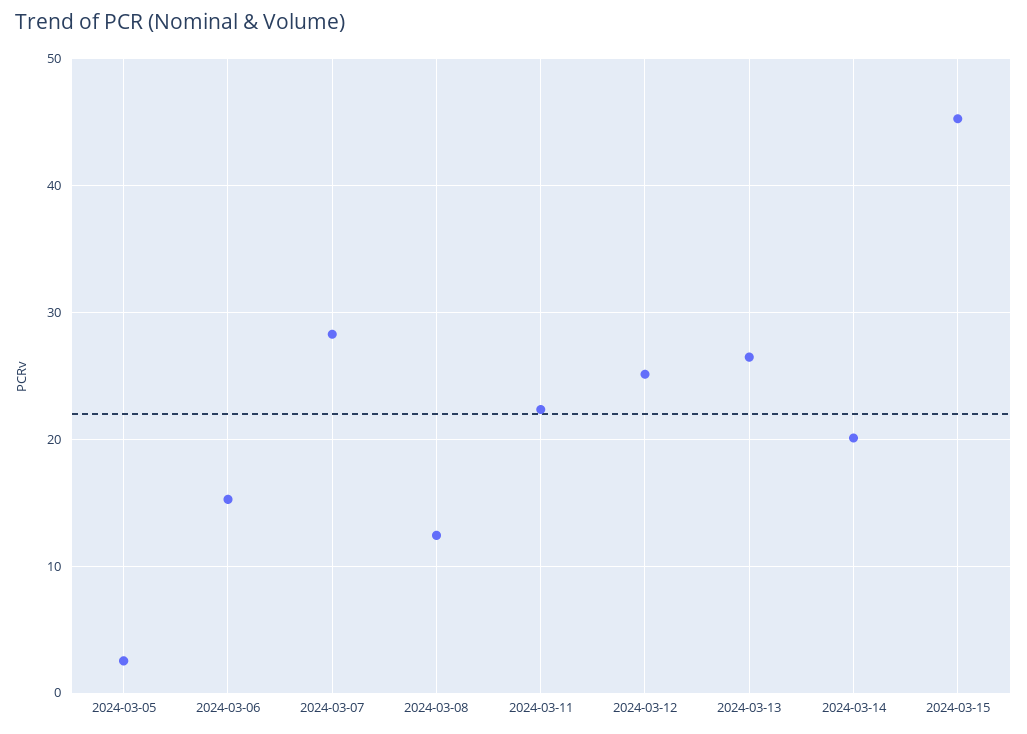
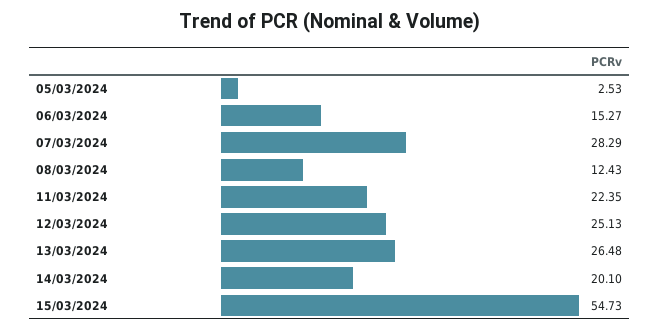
2024-03-15: 45 -> 54.73

